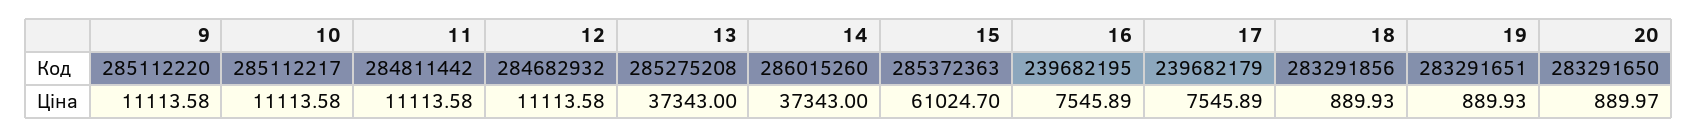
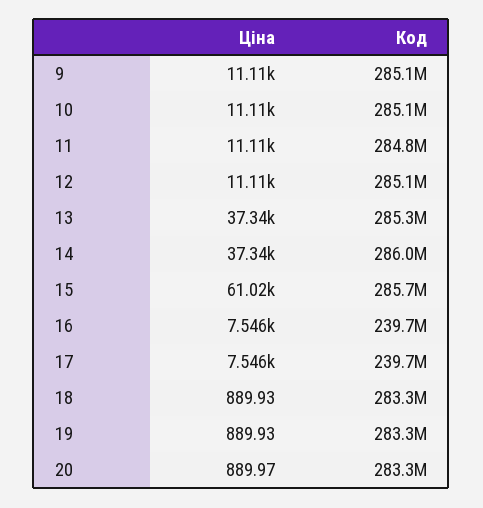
12, Код: 284682932 -> 285100000
15, Код: 285372363 -> 285700000

